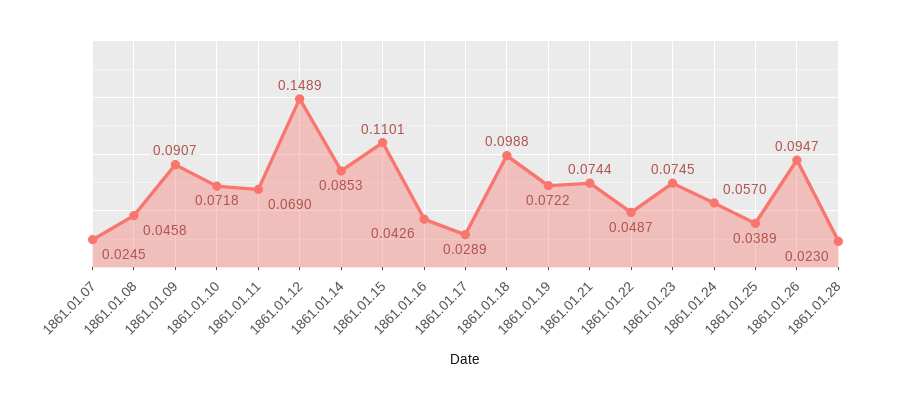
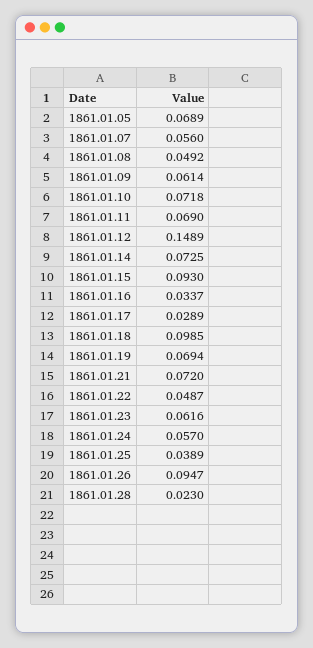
1861.01.07: 0.0245 -> 0.056
1861.01.08: 0.0458 -> 0.0492
1861.01.09: 0.0907 -> 0.0614
1861.01.14: 0.0853 -> 0.0725
1861.01.15: 0.1101 -> 0.093
1861.01.16: 0.0426 -> 0.0337
1861.01.18: 0.0988 -> 0.0985
1861.01.19: 0.0722 -> 0.0694
1861.01.21: 0.0744 -> 0.072
1861.01.23: 0.0745 -> 0.0616
1861.01.05: none -> 0.0689

